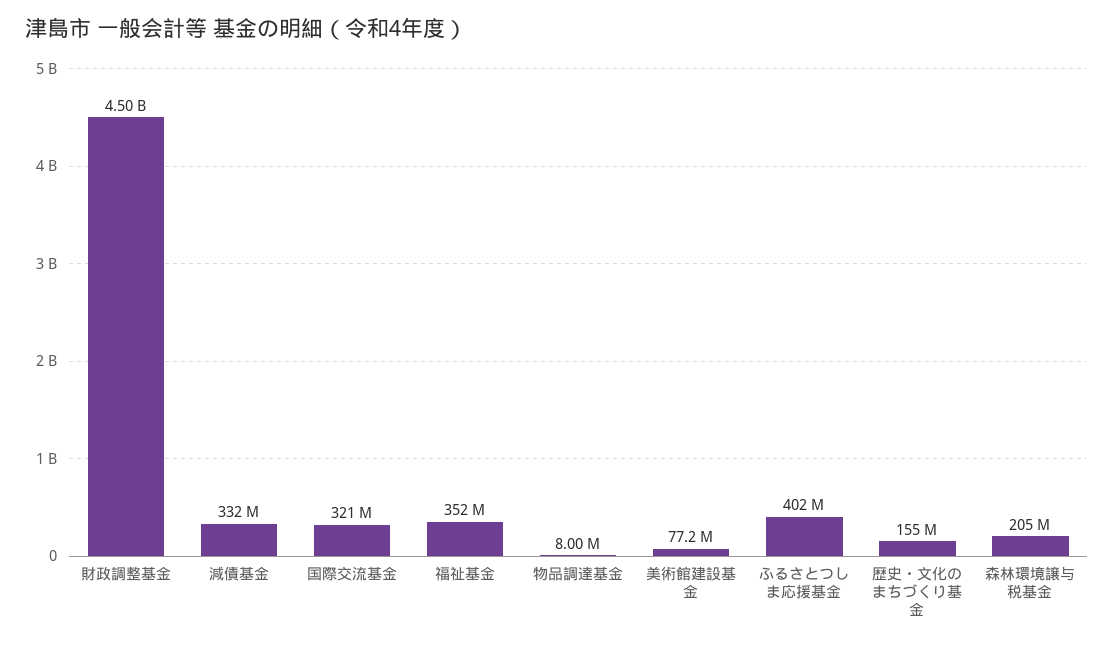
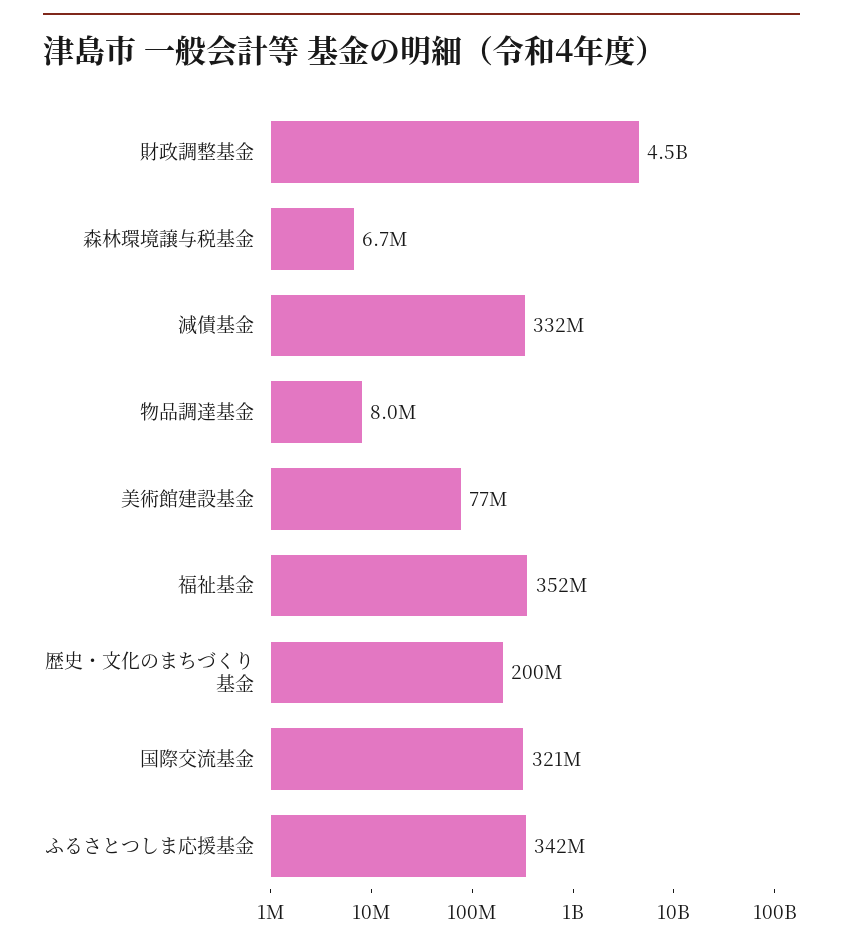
ふるさとつしま応援基金: 402000000 -> 342000000
歴史・文化のまちづくり基金: 155000000 -> 200000000
森林環境譲与税基金: 205000000 -> 6700000

